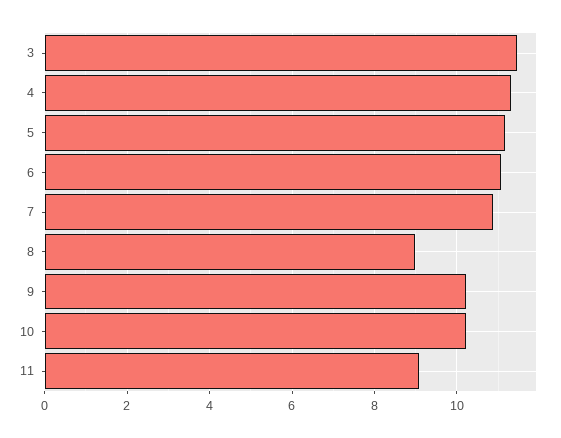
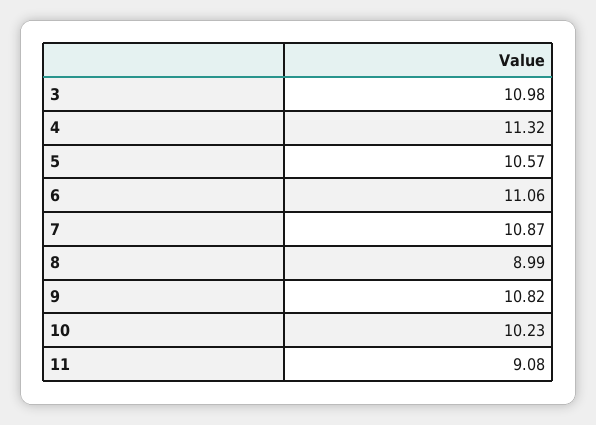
3: 11.4 -> 10.98
5: 11.2 -> 10.57
9: 10.2 -> 10.82

